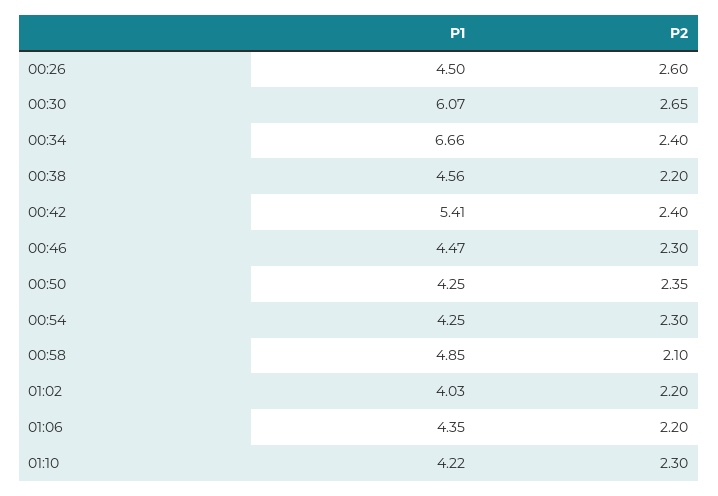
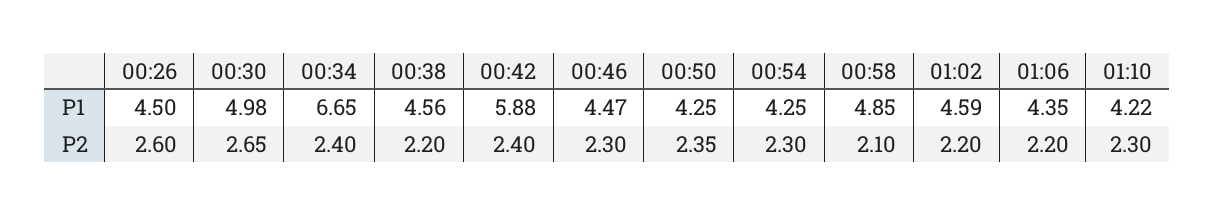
P1, 00:30: 6.07 -> 4.98
P1, 00:34: 6.66 -> 6.65
P1, 00:42: 5.41 -> 5.88
P1, 01:02: 4.03 -> 4.59

